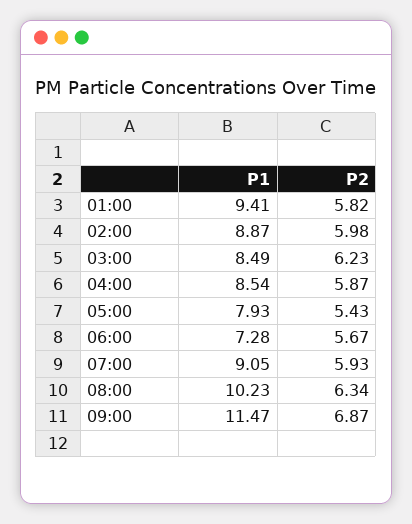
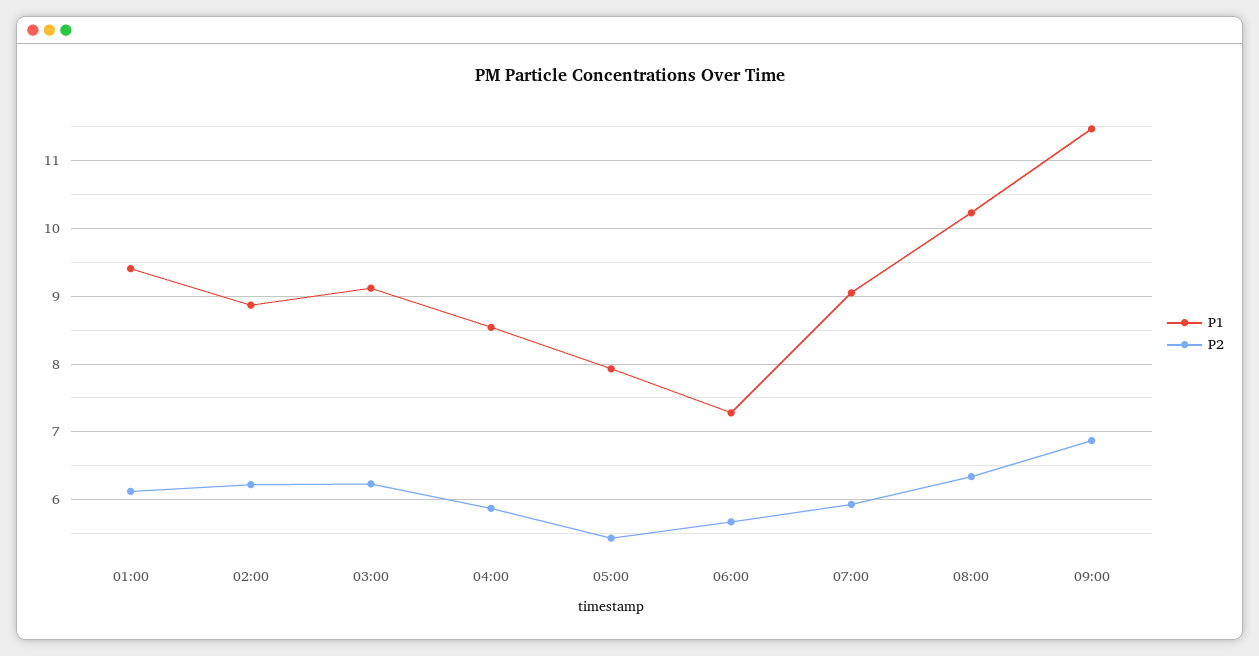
P2, 01:00: 5.82 -> 6.1
P2, 02:00: 5.98 -> 6.2
P1, 03:00: 8.49 -> 9.1

